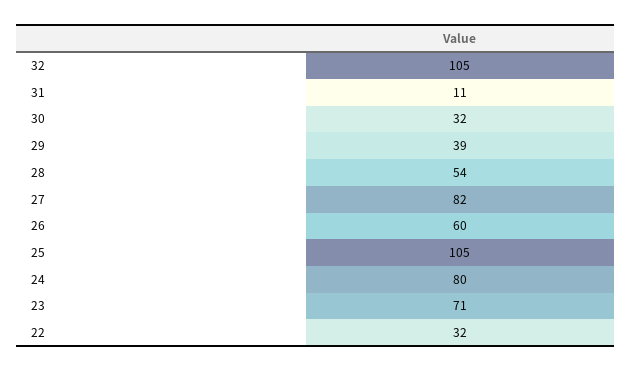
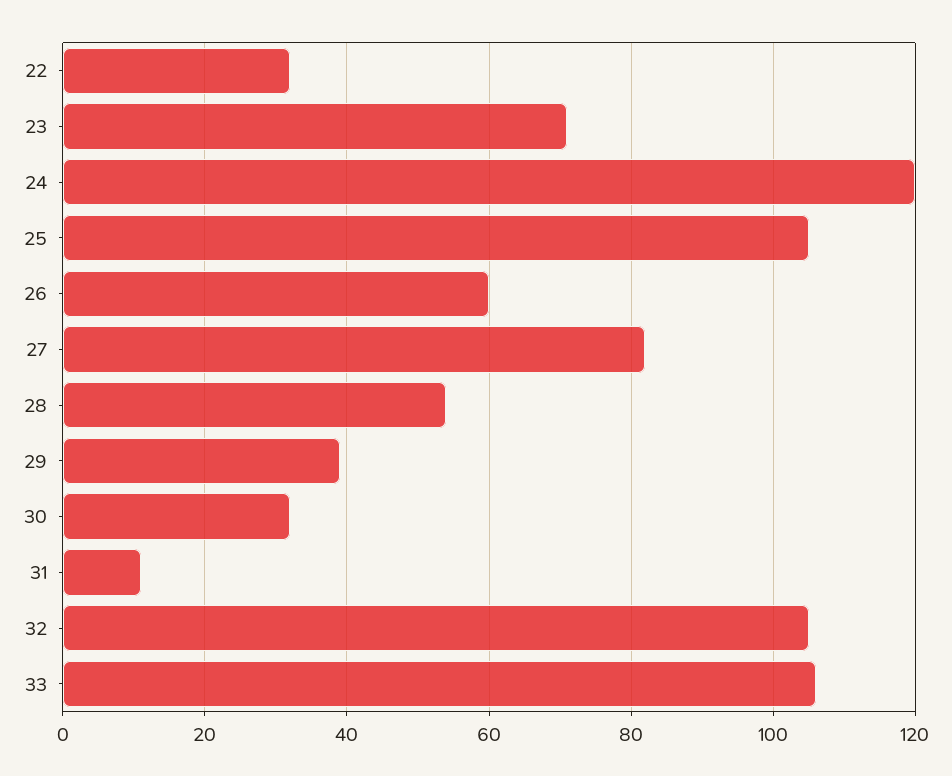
24: 80 -> 120
33: none -> 105

